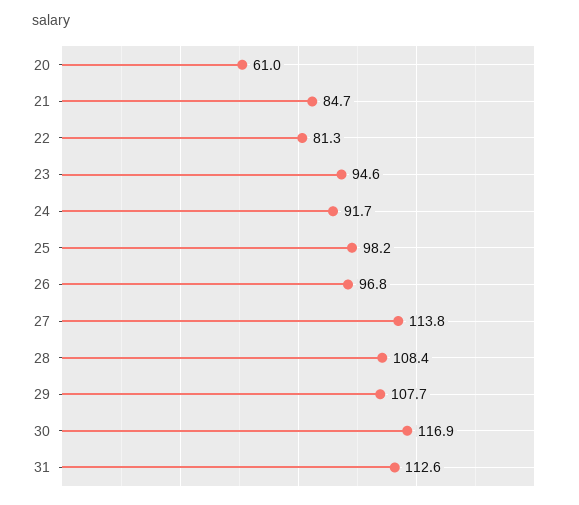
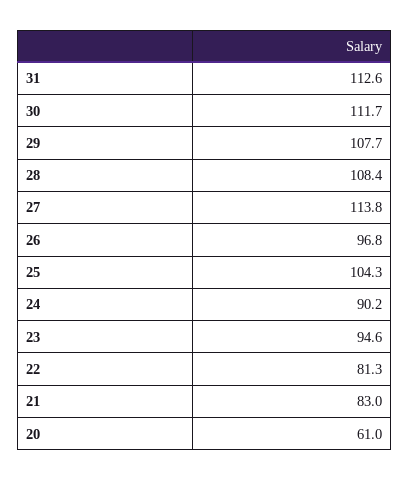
21: 84.7 -> 83
24: 91.7 -> 90.2
25: 98.2 -> 104.3
30: 116.9 -> 111.7

